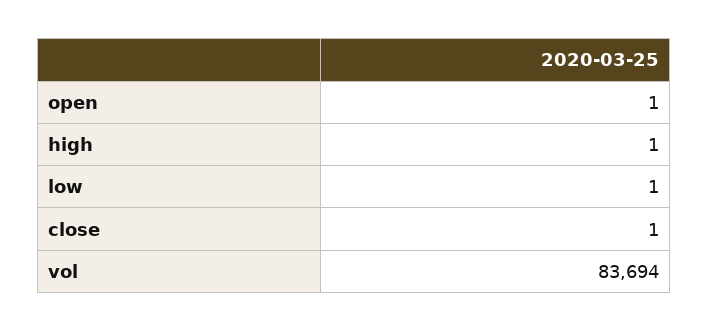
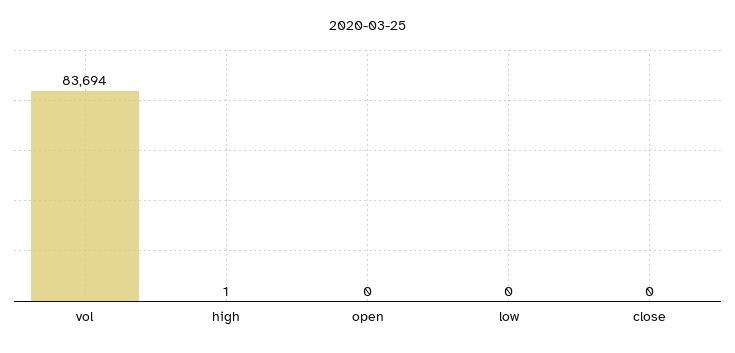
open: 1 -> 0
low: 1 -> 0
close: 1 -> 0

